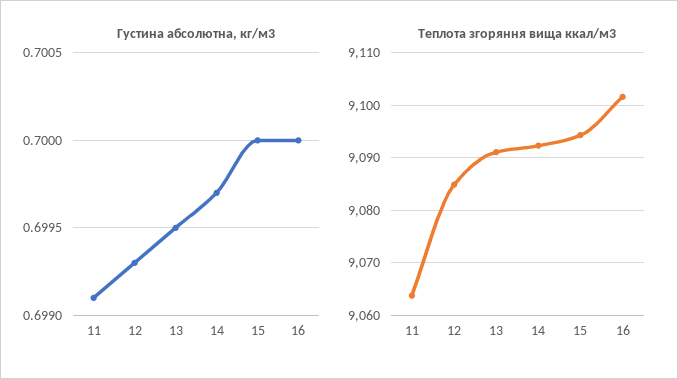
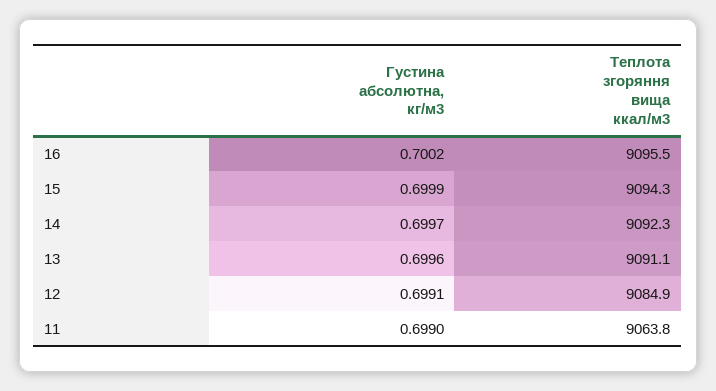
Густина абсолютна, кг/м3, 11: 0.6991 -> 0.699
Густина абсолютна, кг/м3, 12: 0.6993 -> 0.6991
Густина абсолютна, кг/м3, 13: 0.6995 -> 0.6996
Густина абсолютна, кг/м3, 15: 0.7 -> 0.6999
Густина абсолютна, кг/м3, 16: 0.7 -> 0.7002
Теплота згоряння вища ккал/м3, 16: 9102 -> 9095.5

